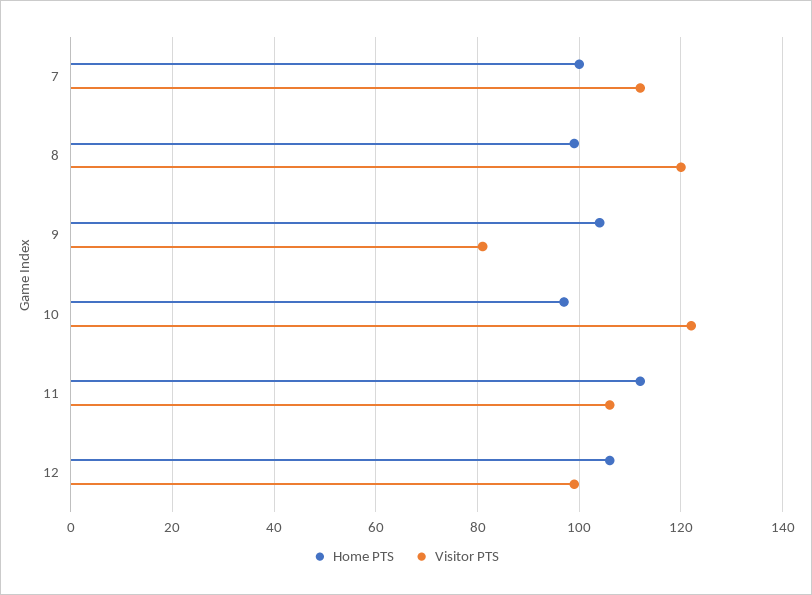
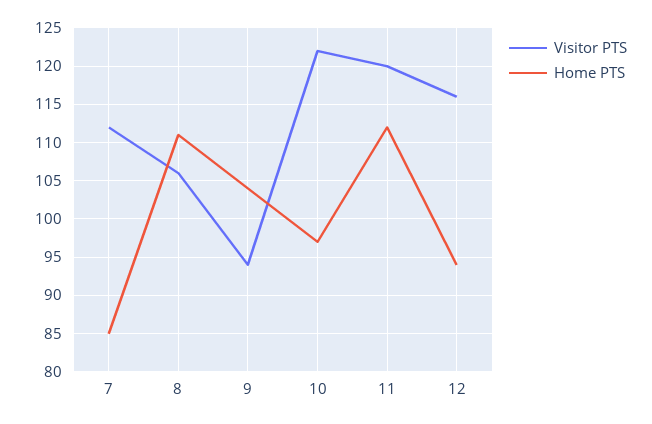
Home PTS, 7: 100 -> 85
Home PTS, 8: 100 -> 111
Visitor PTS, 8: 120 -> 106
Visitor PTS, 9: 80 -> 94
Visitor PTS, 11: 105 -> 120
Home PTS, 12: 105 -> 94
Visitor PTS, 12: 100 -> 116

